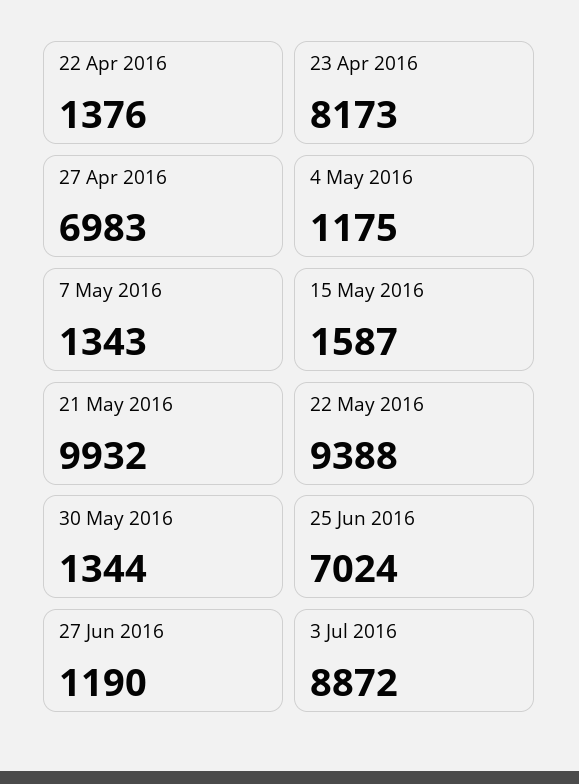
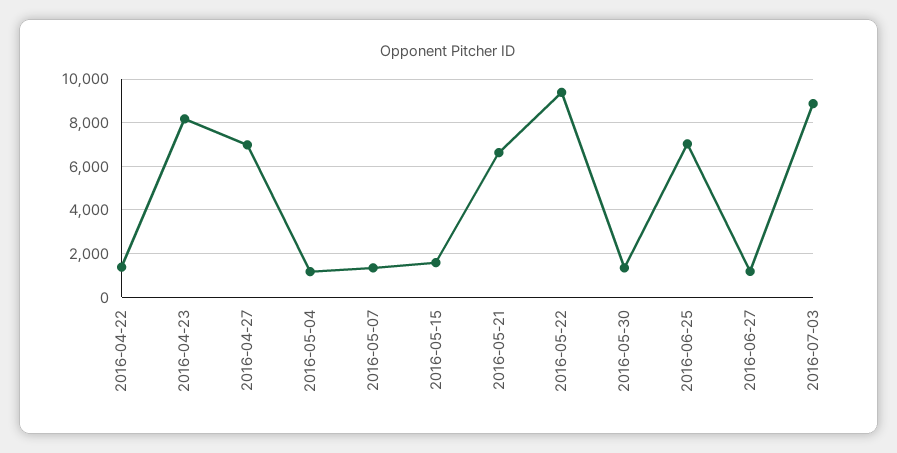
21 May 2016: 9932 -> 6500

